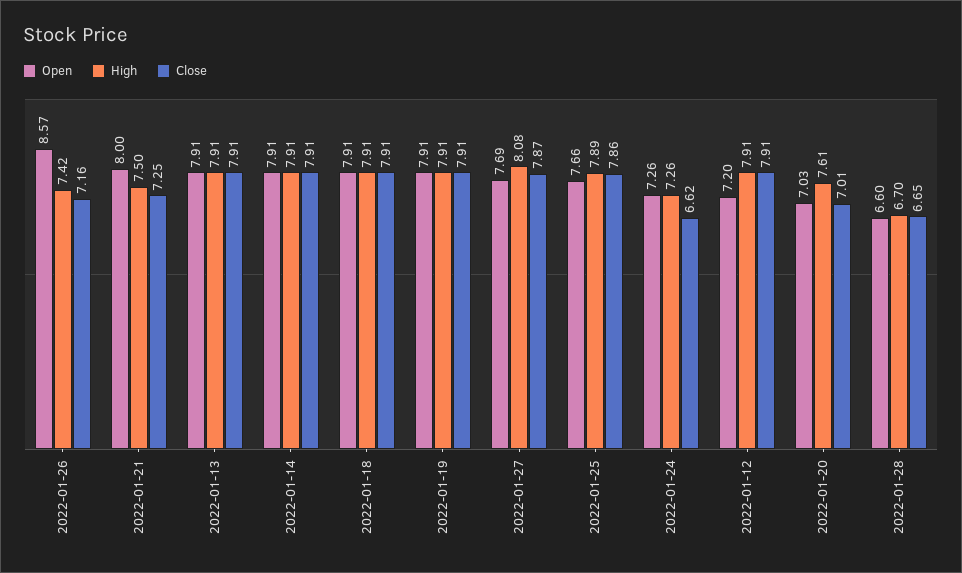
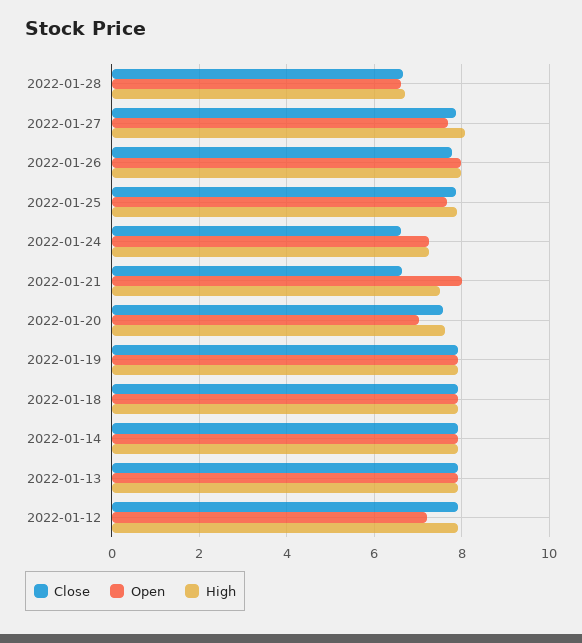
Open, 2022-01-26: 8.57 -> 8
High, 2022-01-26: 7.42 -> 8
Close, 2022-01-26: 7.16 -> 7.8
Close, 2022-01-21: 7.25 -> 6.6
Close, 2022-01-20: 7.01 -> 7.6

